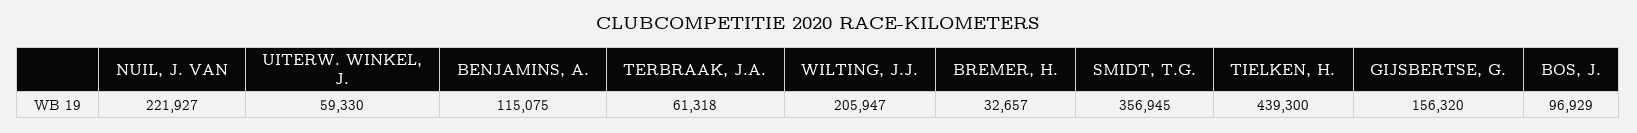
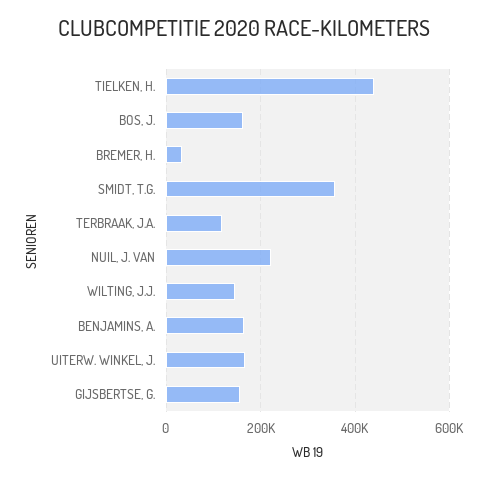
UITERW. WINKEL, J.: 59330 -> 160000
BENJAMINS, A.: 115075 -> 160000
TERBRAAK, J.A.: 61318 -> 120000
WILTING, J.J.: 205947 -> 140000
BOS, J.: 96929 -> 160000

